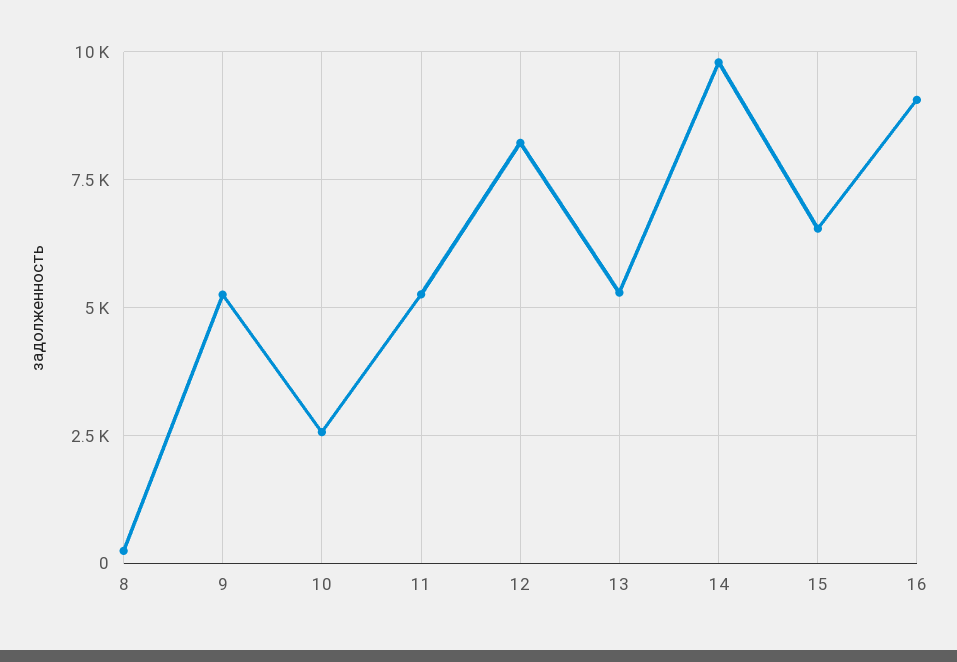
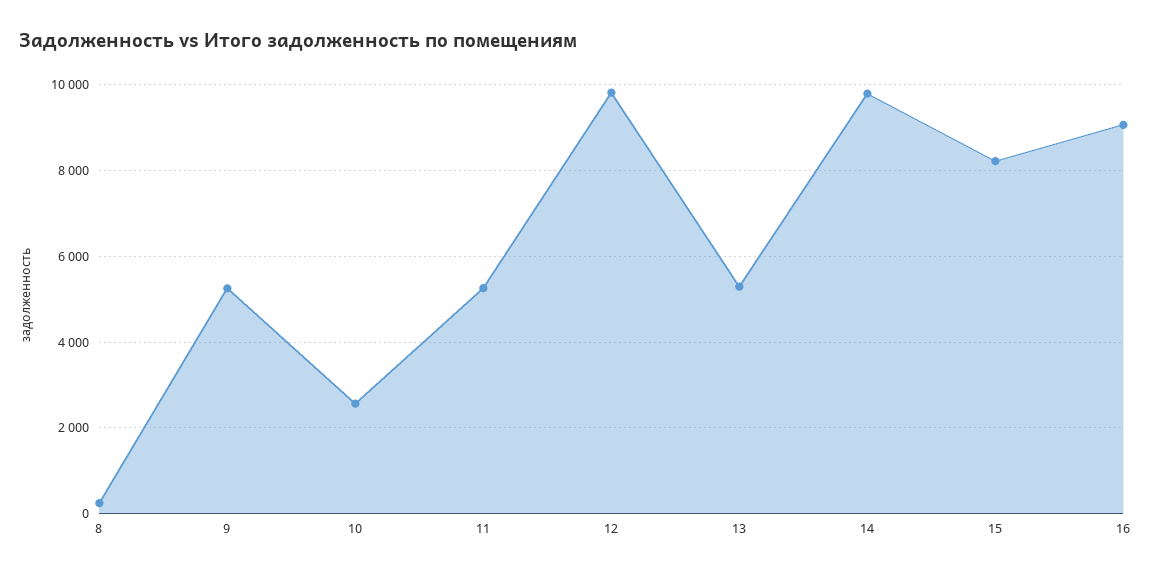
12: 8250 -> 9800
15: 6500 -> 8200

